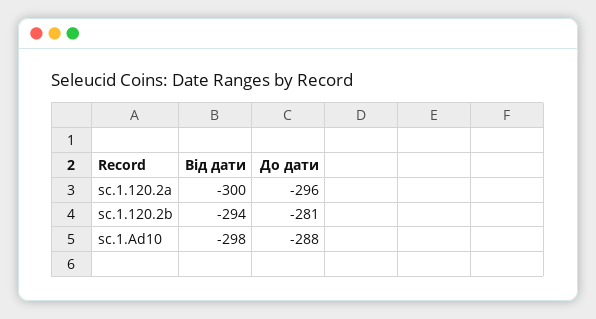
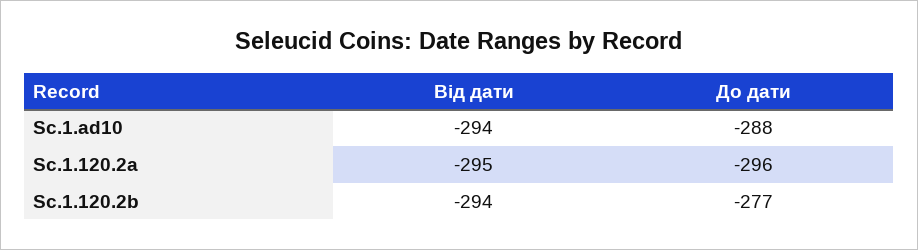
Від дати, sc.1.120.2a: -300 -> -295
До дати, sc.1.120.2b: -281 -> -277
Від дати, sc.1.Ad10: -298 -> -294

